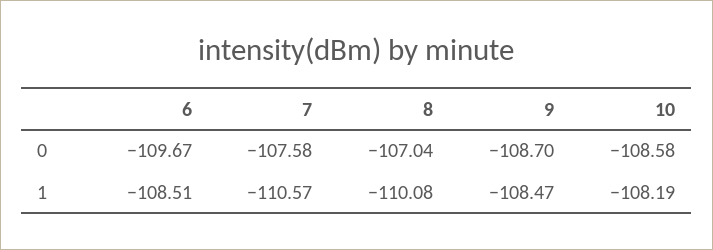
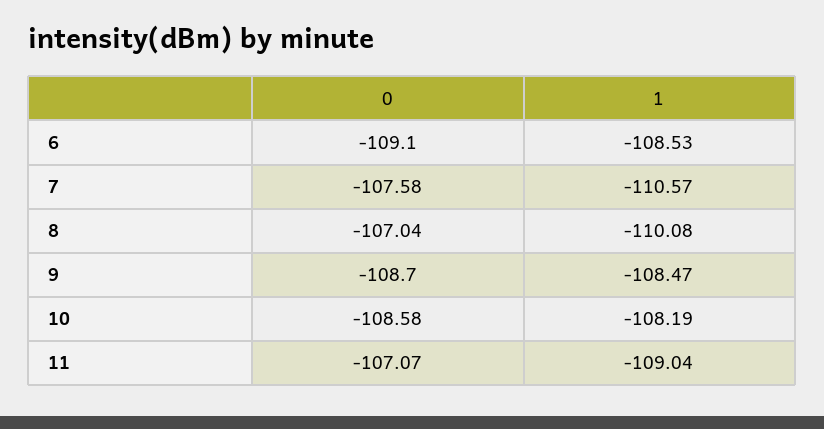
6, 0: -109.67 -> -109.1
6, 1: -108.51 -> -108.53
11, 0: none -> -107.07
11, 1: none -> -109.04

